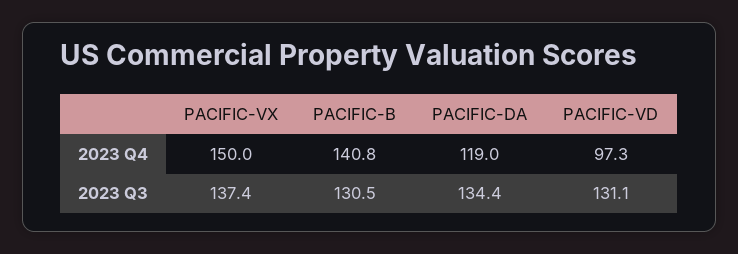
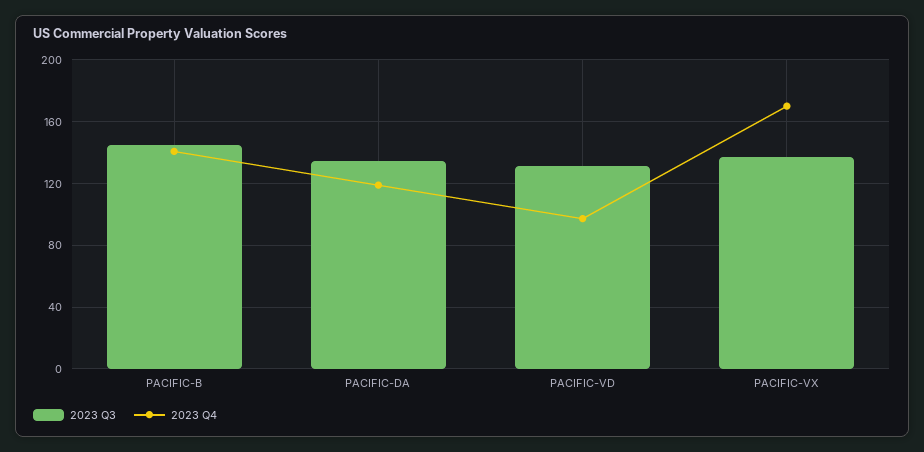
2023 Q4, PACIFIC-VX: 150 -> 170
2023 Q3, PACIFIC-B: 130.5 -> 145

